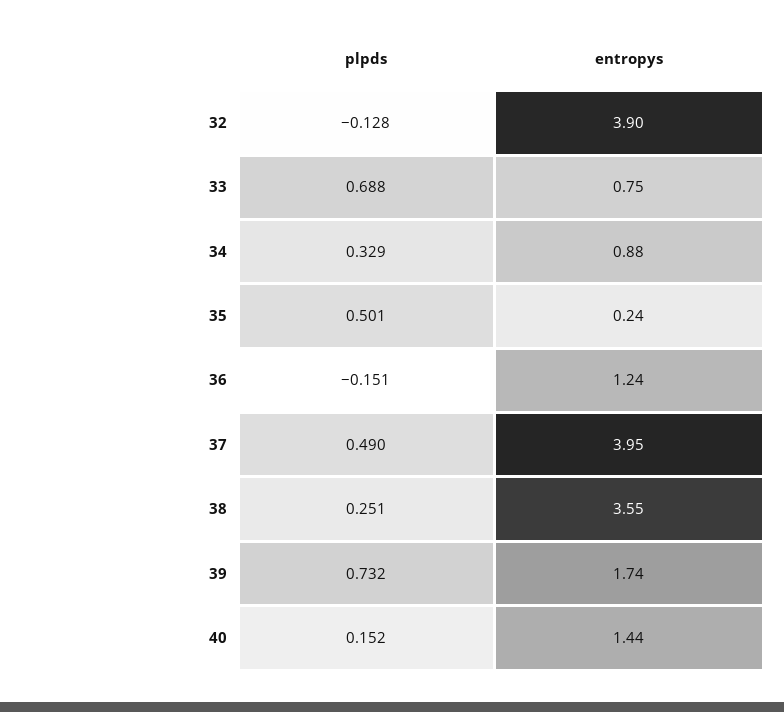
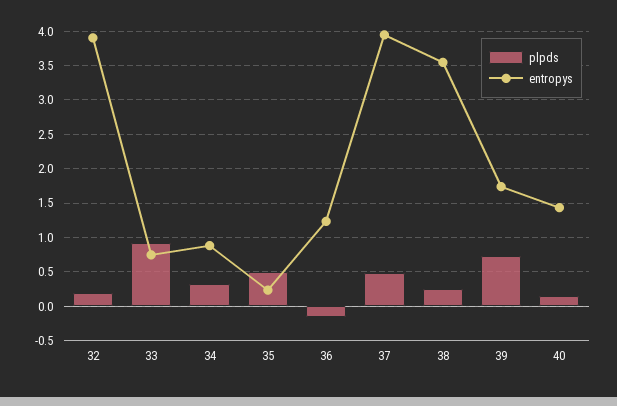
plpds, 32: -0.128 -> 0.2
plpds, 33: 0.688 -> 0.9

